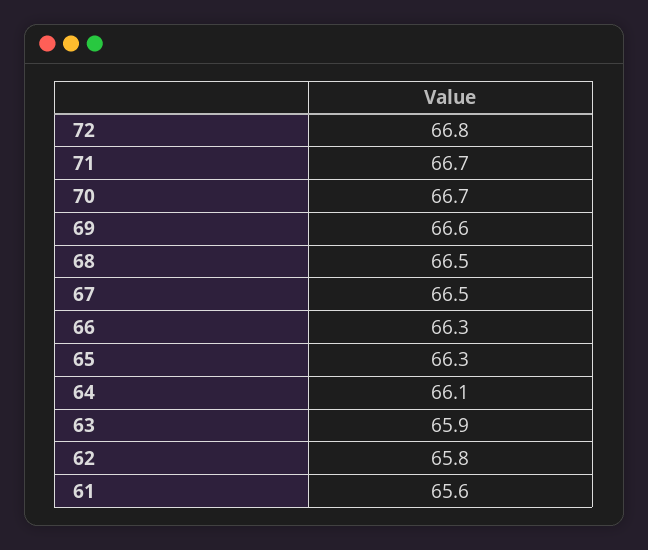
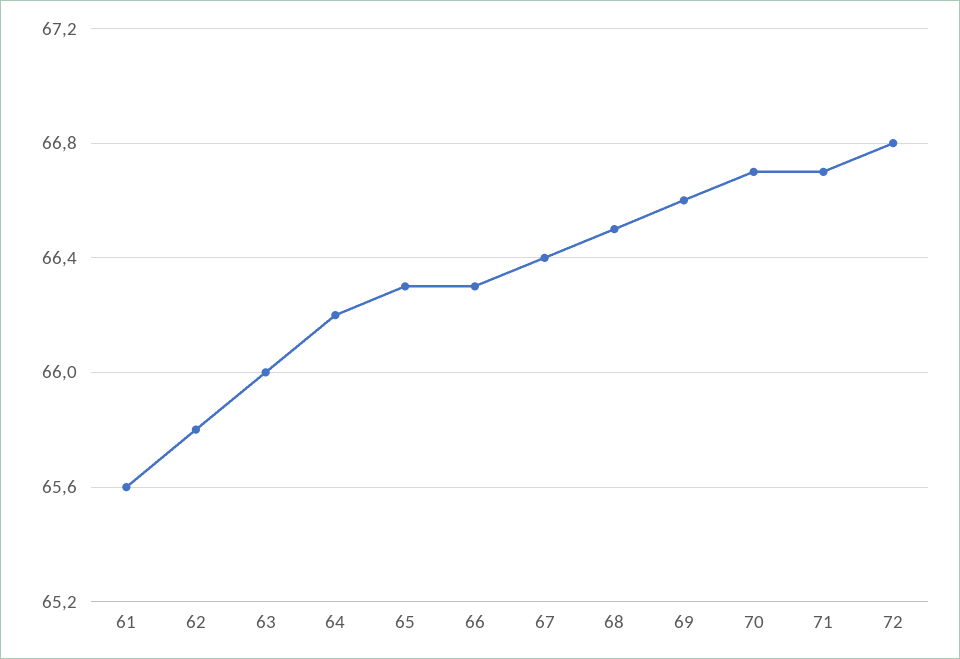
67: 66.5 -> 66.4
64: 66.1 -> 66.2
63: 65.9 -> 66

